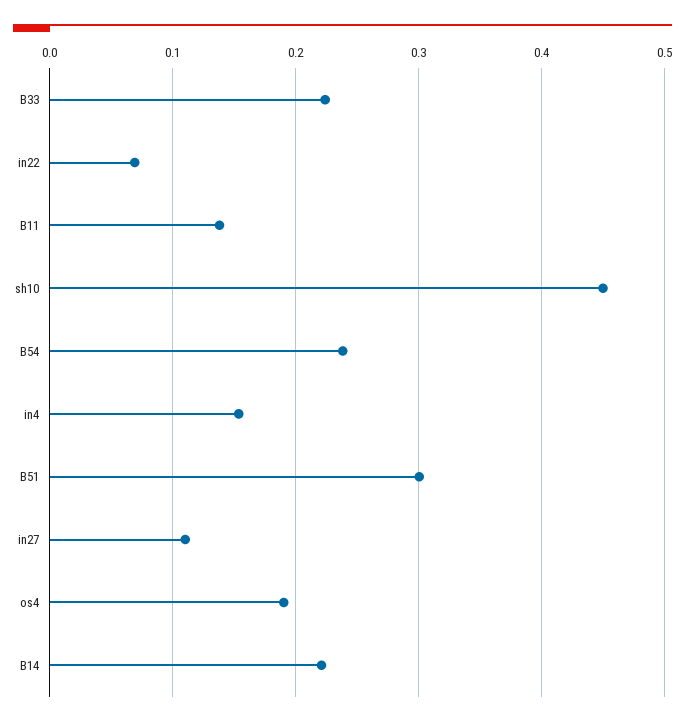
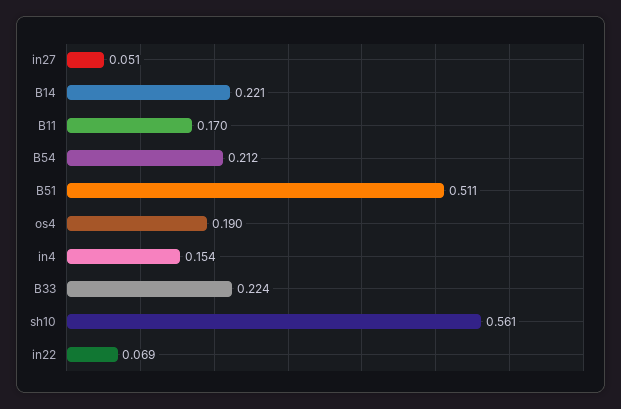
B11: 0.14 -> 0.17
sh10: 0.45 -> 0.561
B54: 0.24 -> 0.212
B51: 0.3 -> 0.511
in27: 0.11 -> 0.051

